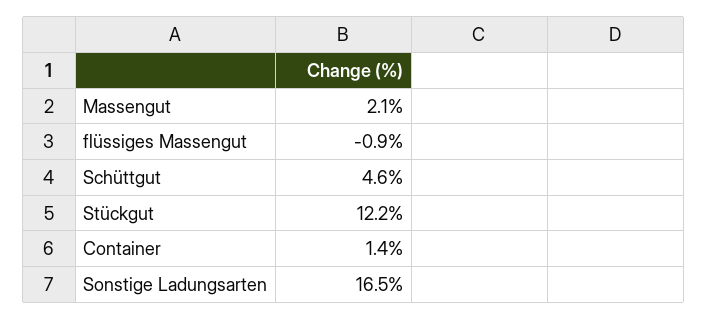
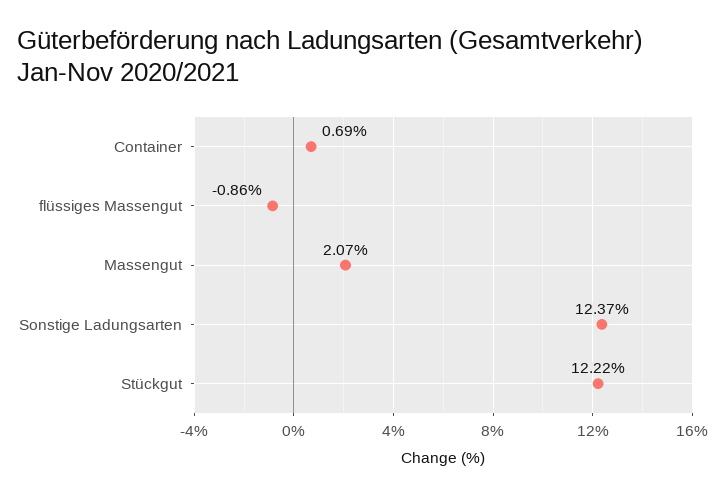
Schüttgut: 4.6 -> none
Container: 1.4 -> 0.69
Sonstige Ladungsarten: 16.5 -> 12.37

